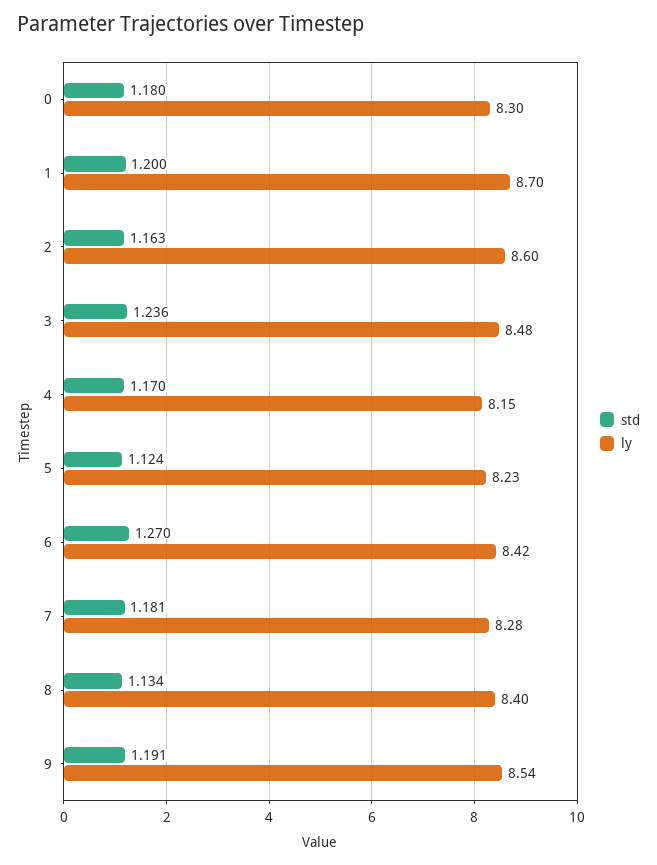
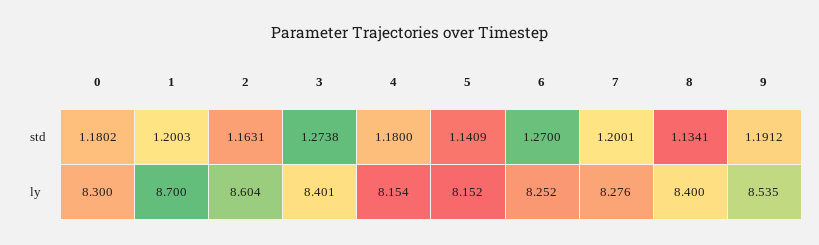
std, 3: 1.236 -> 1.2738
ly, 3: 8.48 -> 8.401
std, 4: 1.17 -> 1.18
std, 5: 1.124 -> 1.1409
ly, 5: 8.23 -> 8.152
ly, 6: 8.42 -> 8.252
std, 7: 1.181 -> 1.2001

